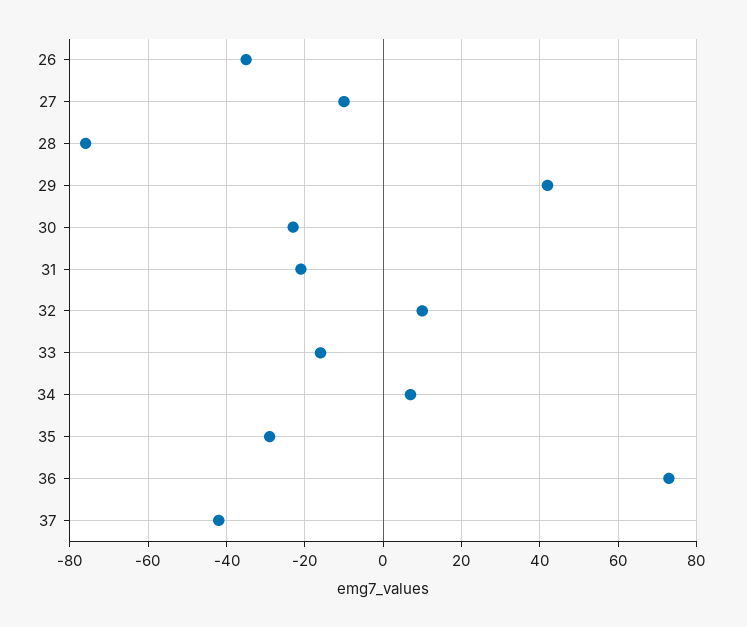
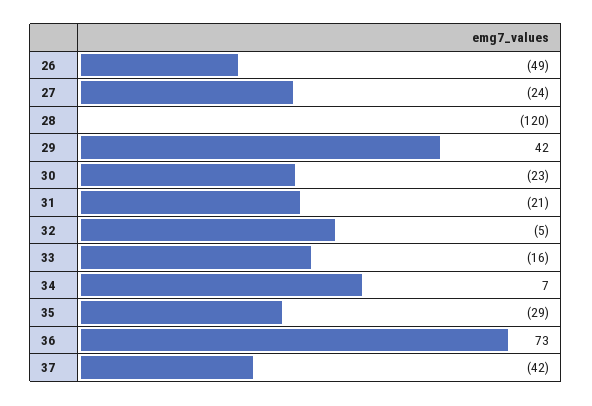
26: -35 -> -49
27: -10 -> -24
28: -75 -> -120
32: 10 -> -5

